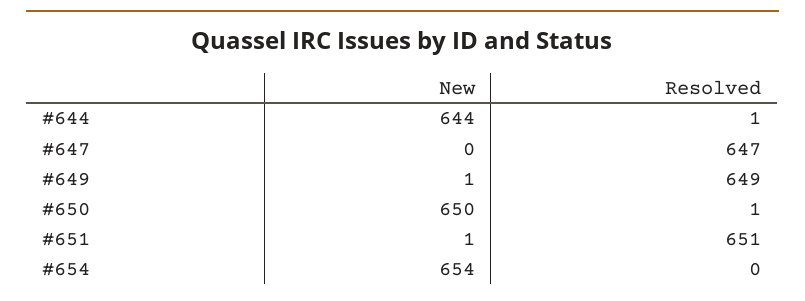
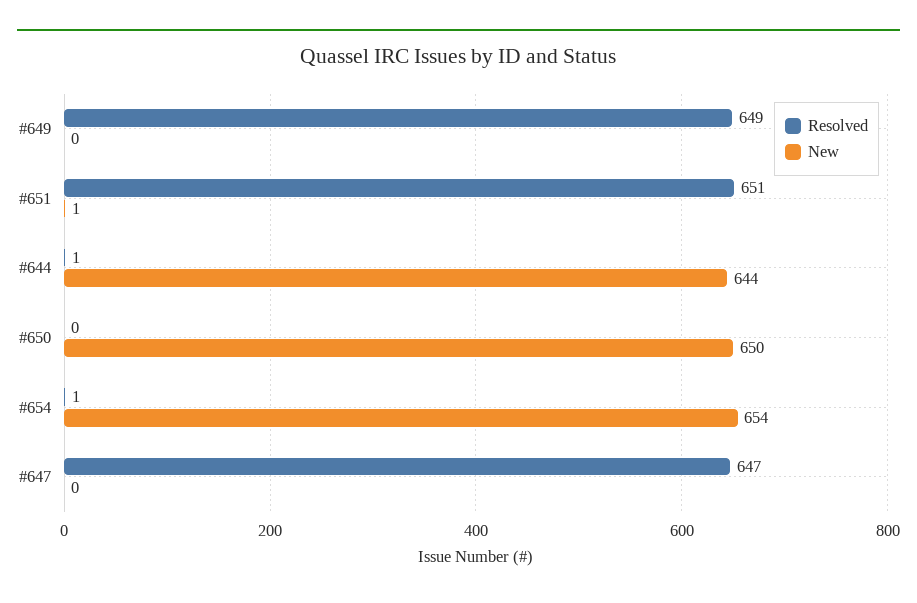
New, #649: 1 -> 0
Resolved, #650: 1 -> 0
Resolved, #654: 0 -> 1

